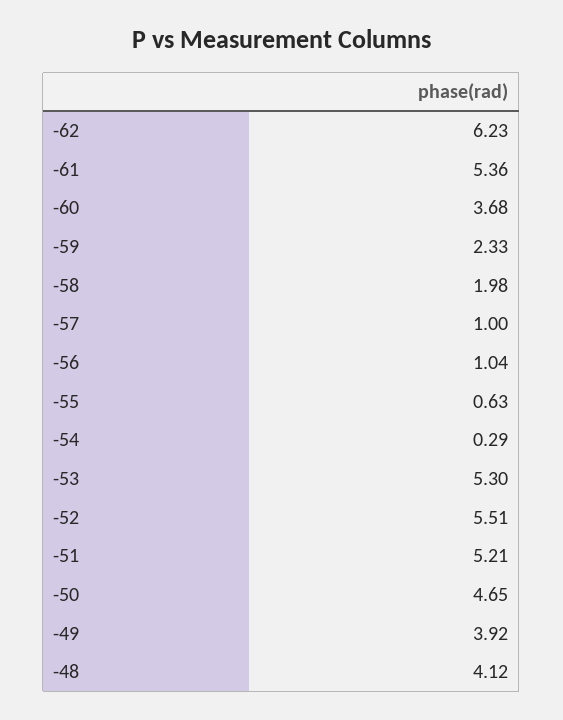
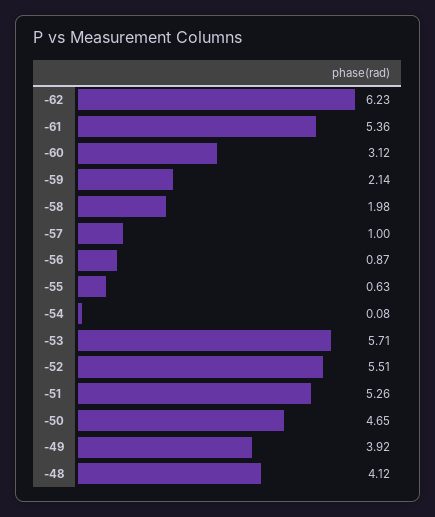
-60: 3.68 -> 3.12
-59: 2.33 -> 2.14
-56: 1.04 -> 0.87
-54: 0.29 -> 0.08
-53: 5.3 -> 5.71
-51: 5.21 -> 5.26

